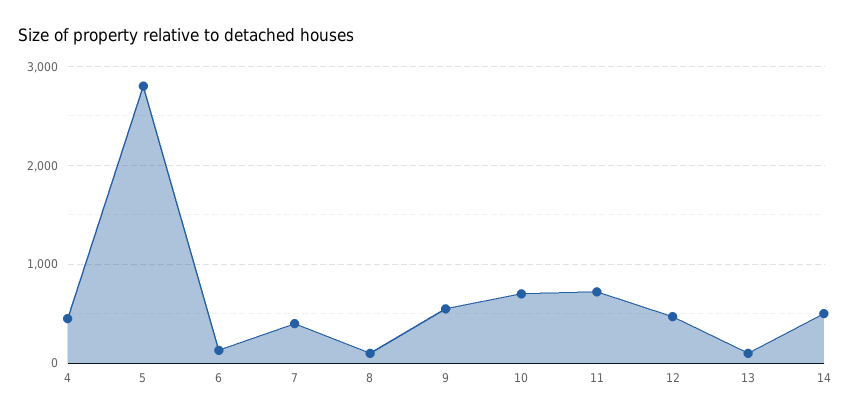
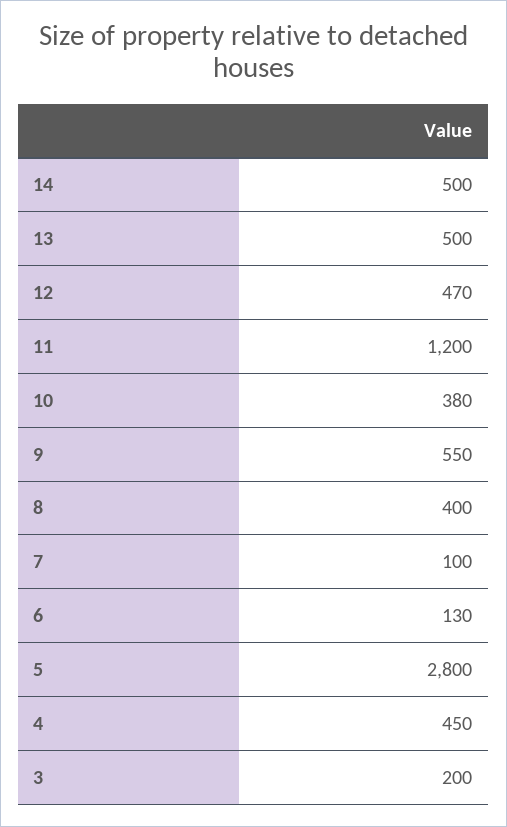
7: 400 -> 100
8: 100 -> 400
10: 700 -> 380
11: 700 -> 1200
13: 100 -> 500
3: none -> 200

